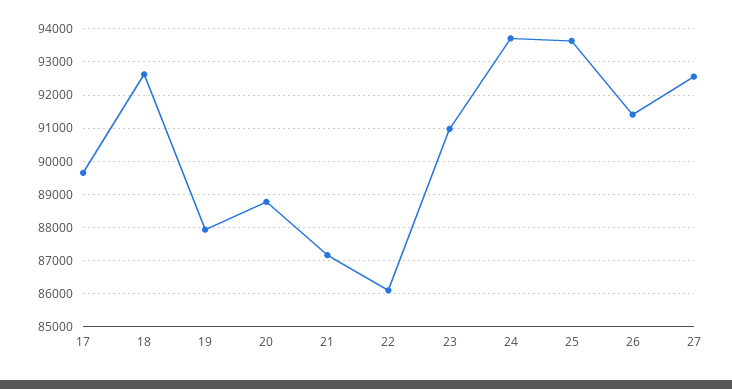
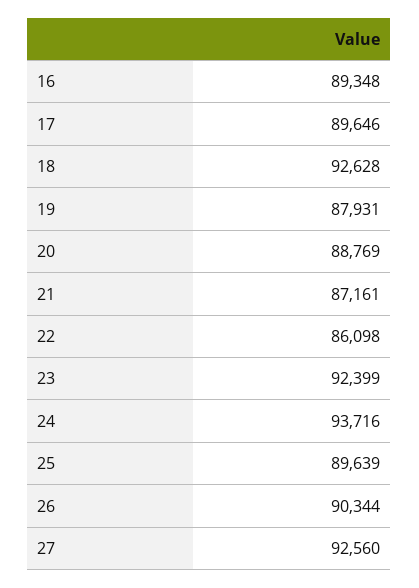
23: 91000 -> 92399
25: 93600 -> 89639
26: 91400 -> 90344
16: none -> 89348

